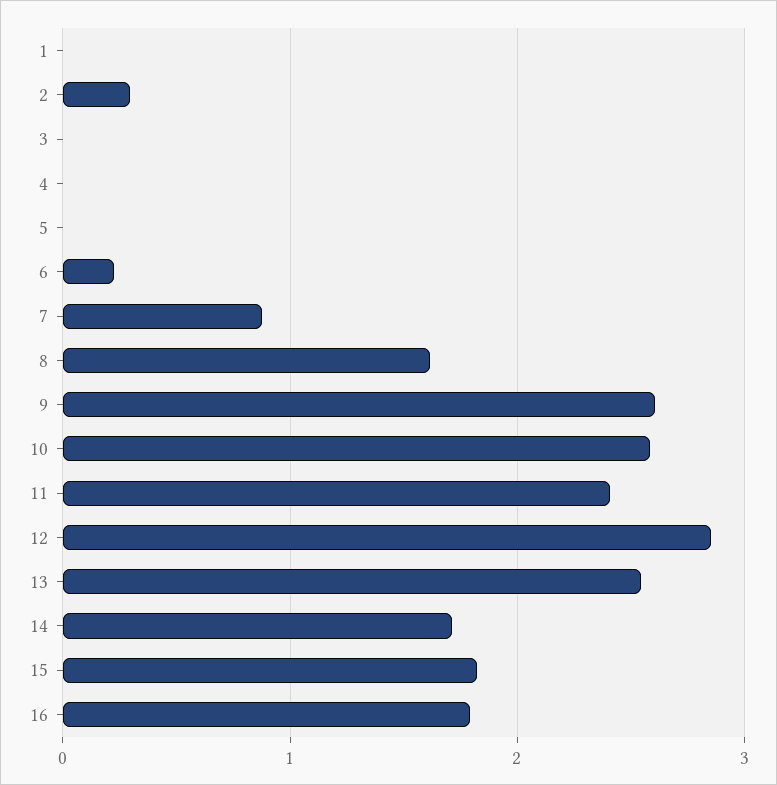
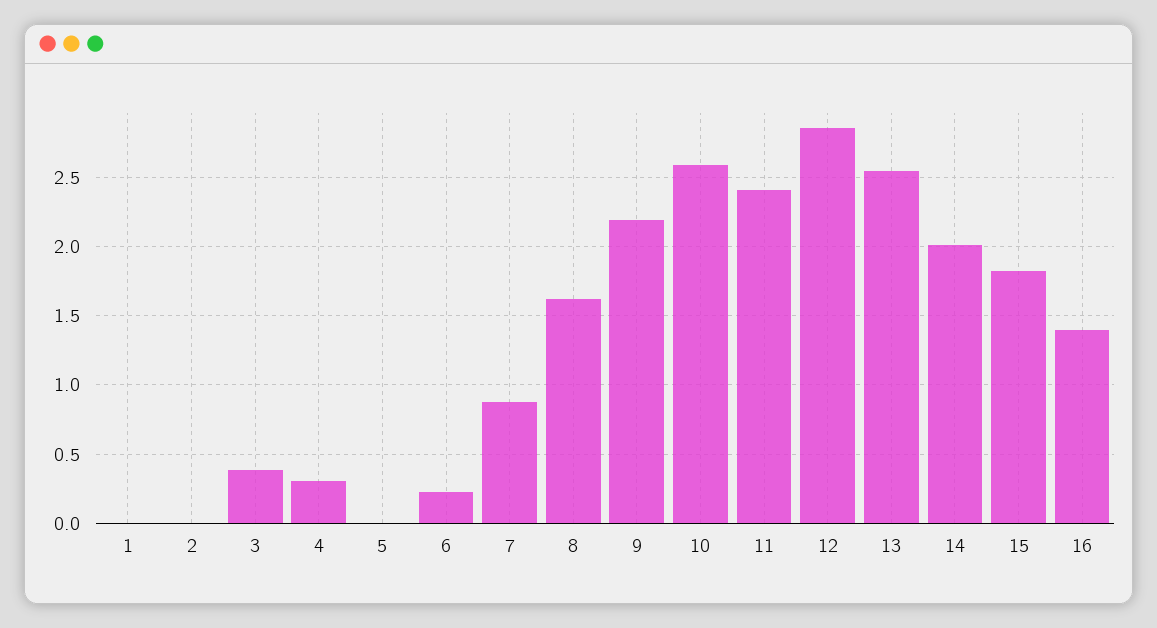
2: 0.3 -> 0
3: 0 -> 0.4
4: 0 -> 0.3
9: 2.6 -> 2.2
14: 1.7 -> 2
16: 1.8 -> 1.4

